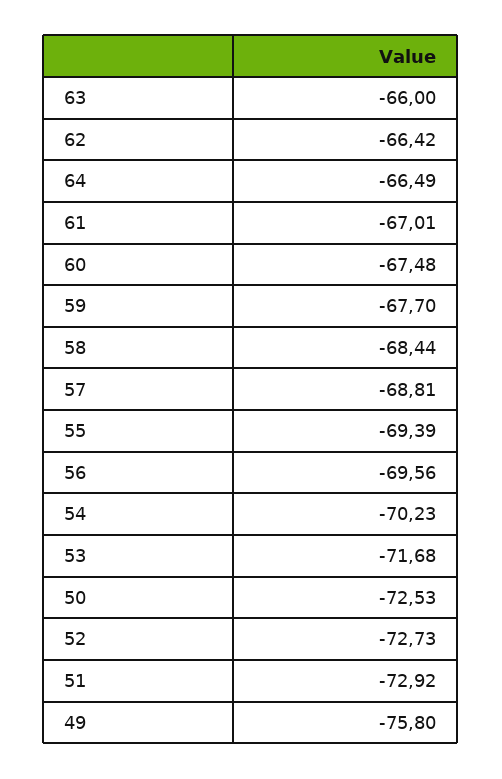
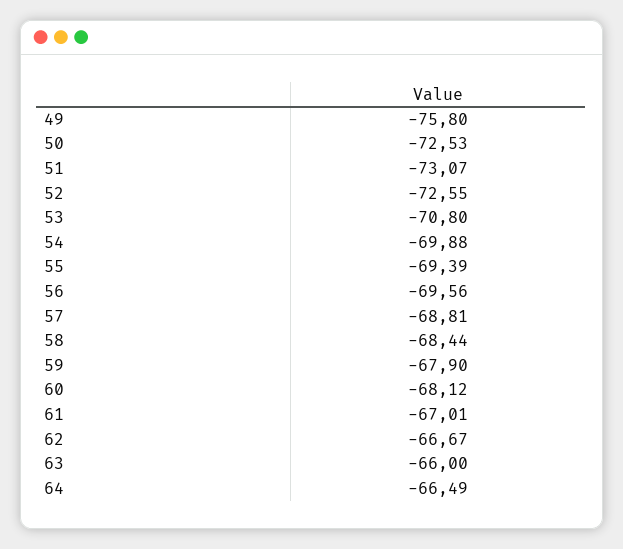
62: -66.42 -> -66.67
60: -67.48 -> -68.12
59: -67.7 -> -67.9
54: -70.23 -> -69.88
53: -71.68 -> -70.8
52: -72.73 -> -72.55
51: -72.92 -> -73.07

